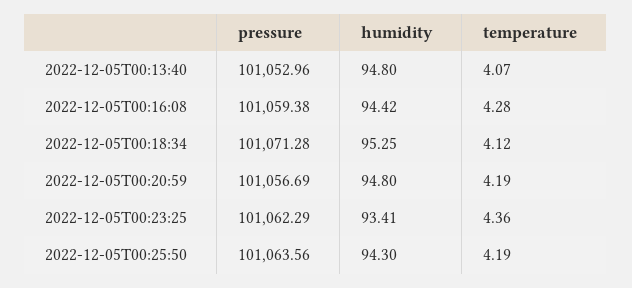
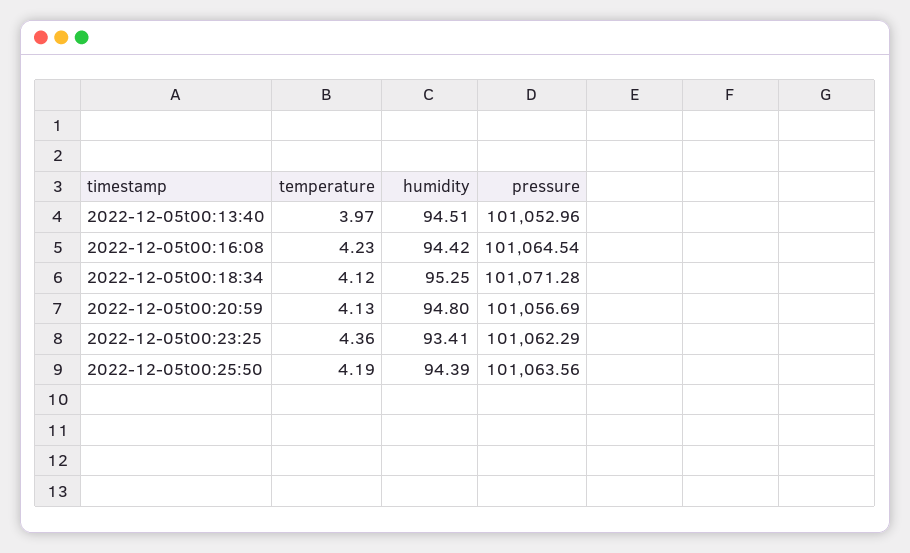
humidity, 2022-12-05T00:13:40: 94.8 -> 94.51
temperature, 2022-12-05T00:13:40: 4.07 -> 3.97
pressure, 2022-12-05T00:16:08: 101059.38 -> 101064.54
temperature, 2022-12-05T00:16:08: 4.28 -> 4.23
temperature, 2022-12-05T00:20:59: 4.19 -> 4.13
humidity, 2022-12-05T00:25:50: 94.3 -> 94.39

